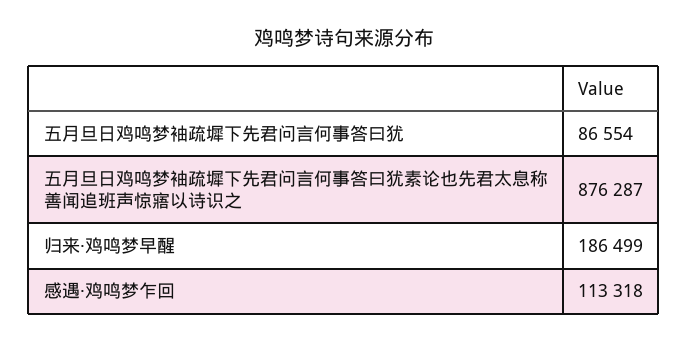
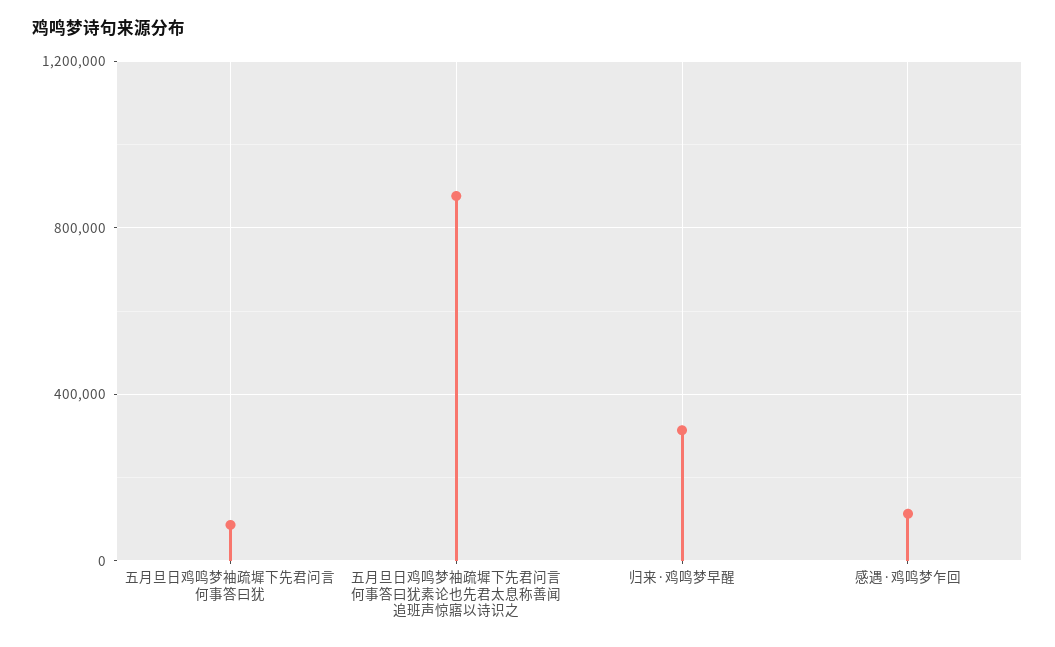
归来·鸡鸣梦早醒: 186499 -> 300000

